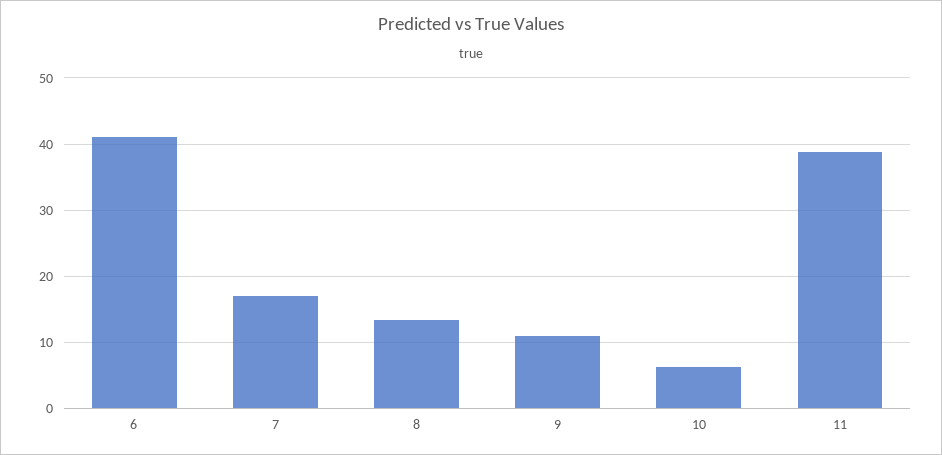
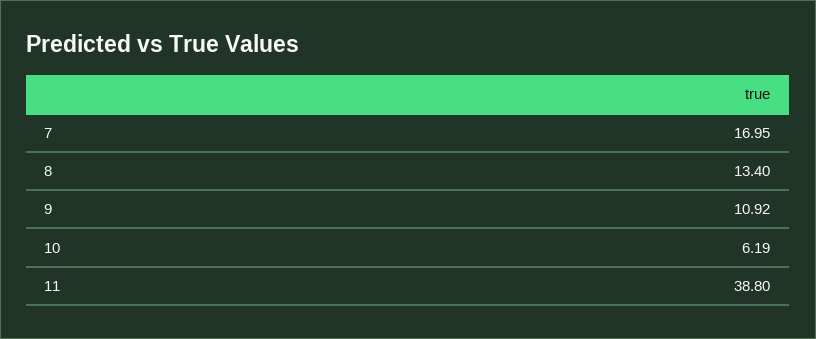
6: 41 -> none

